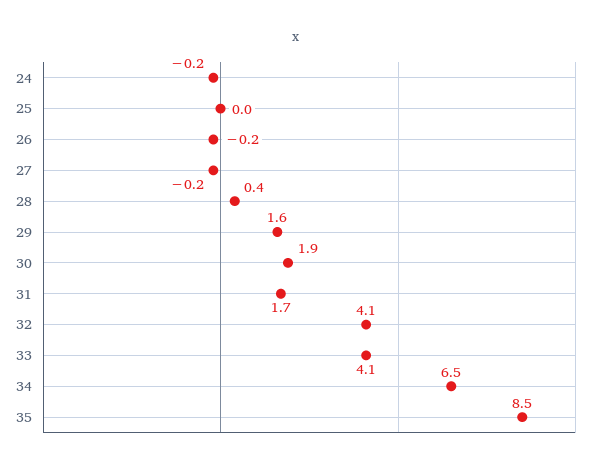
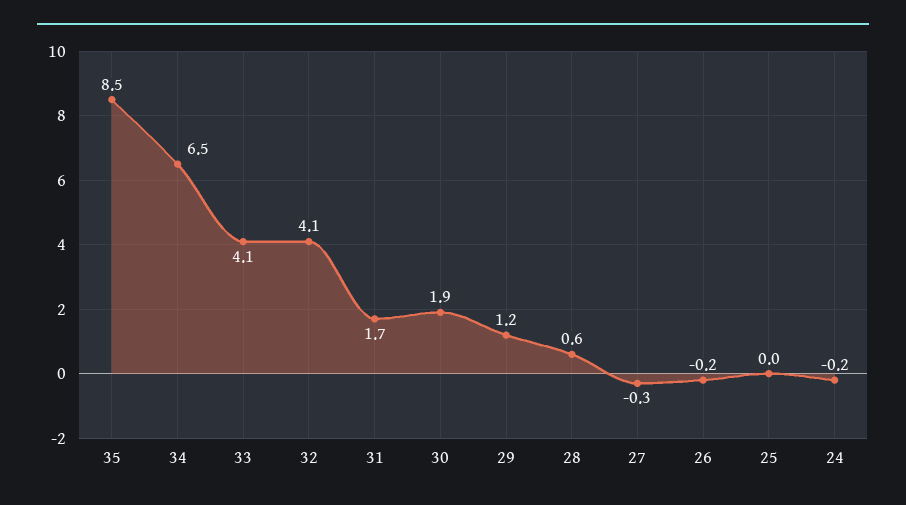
27: -0.2 -> -0.3
28: 0.4 -> 0.6
29: 1.6 -> 1.2

